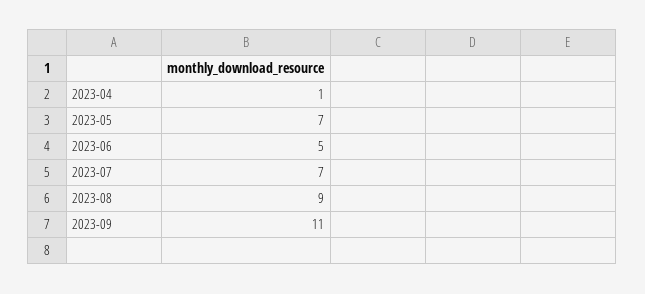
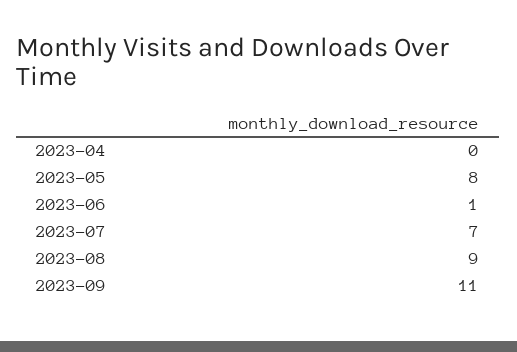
2023-04: 1 -> 0
2023-05: 7 -> 8
2023-06: 5 -> 1

